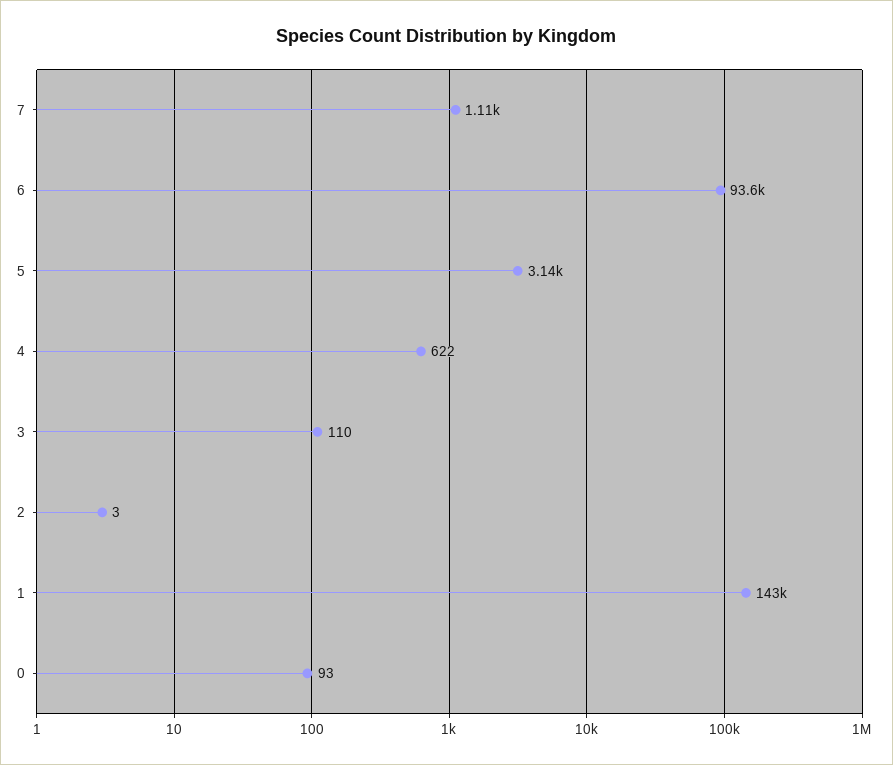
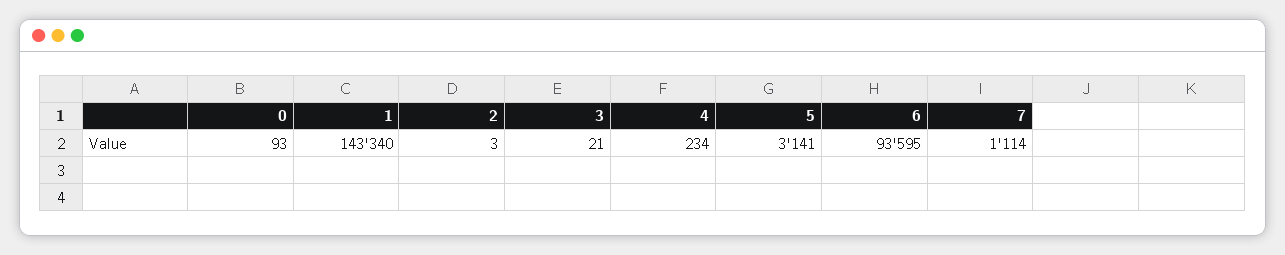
4: 622 -> 234
3: 110 -> 21

